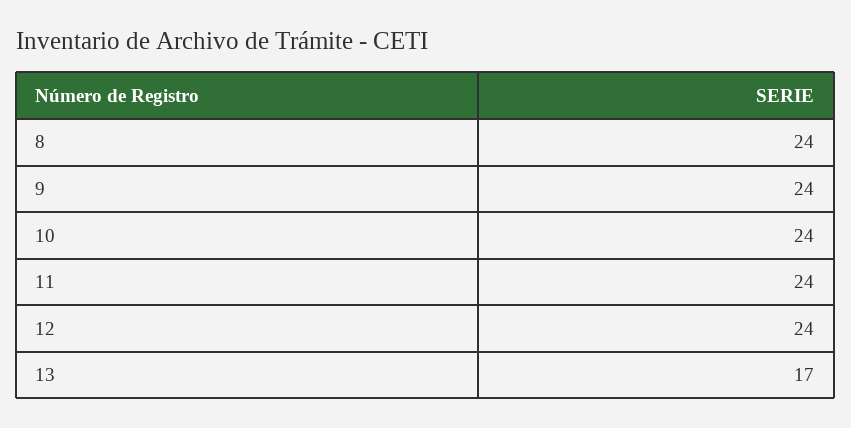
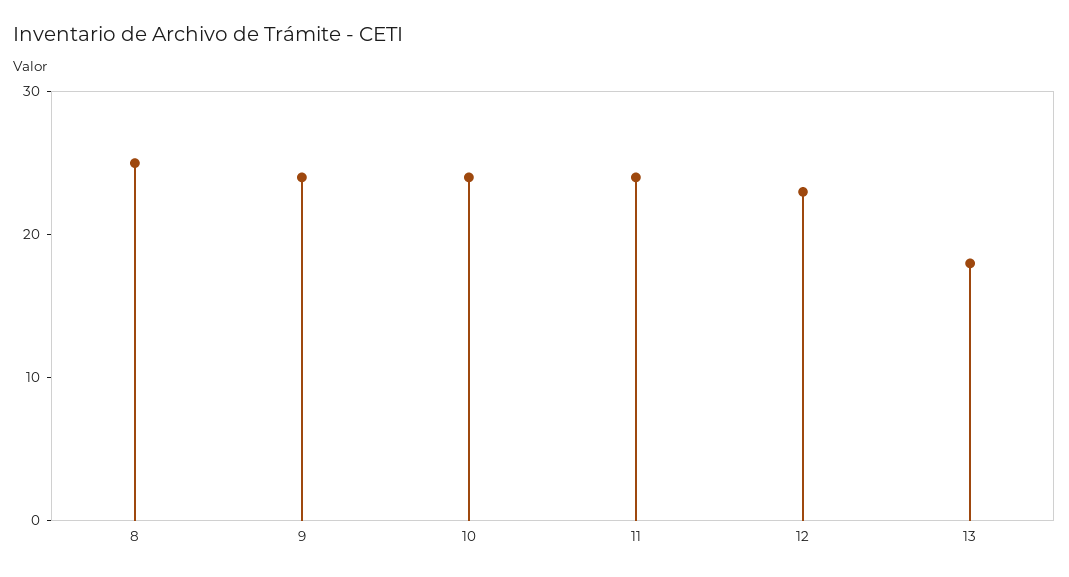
8: 24 -> 25
12: 24 -> 23
13: 17 -> 18

